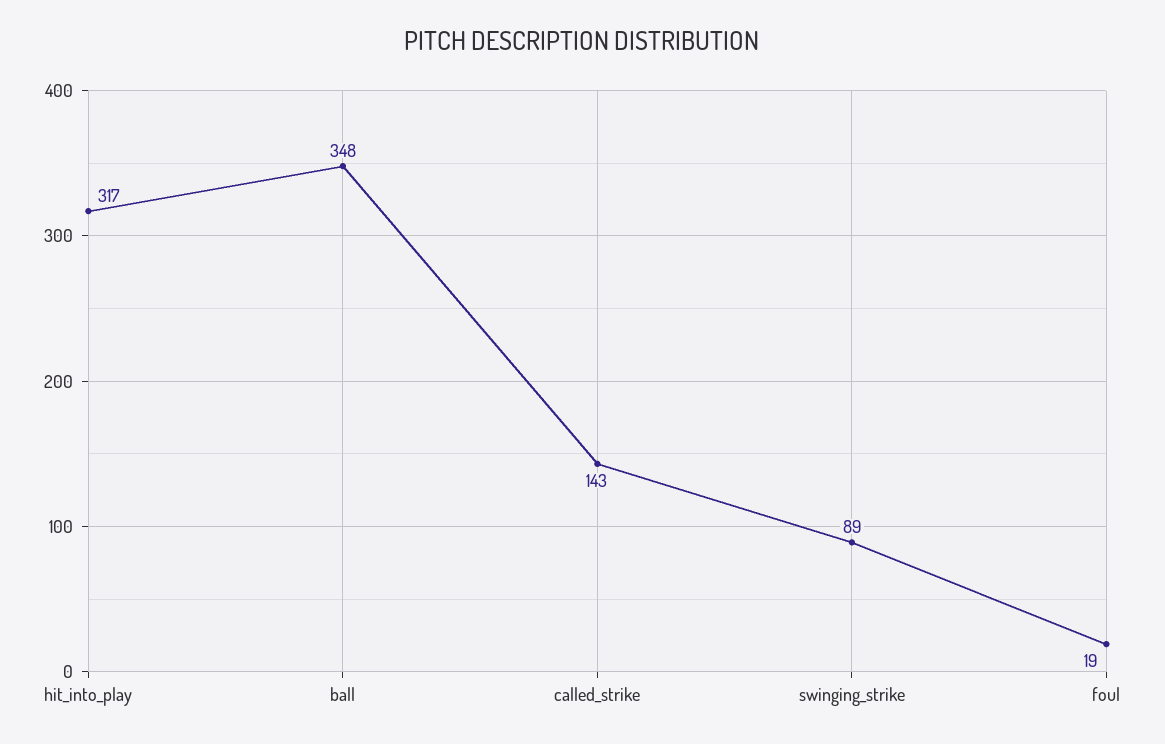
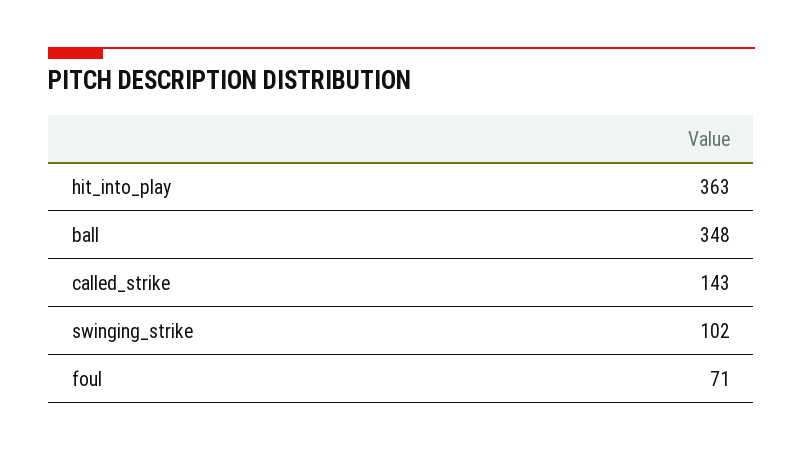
hit_into_play: 317 -> 363
swinging_strike: 89 -> 102
foul: 19 -> 71

